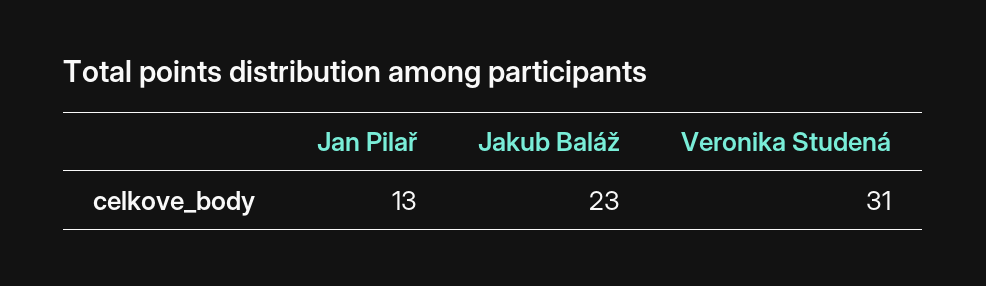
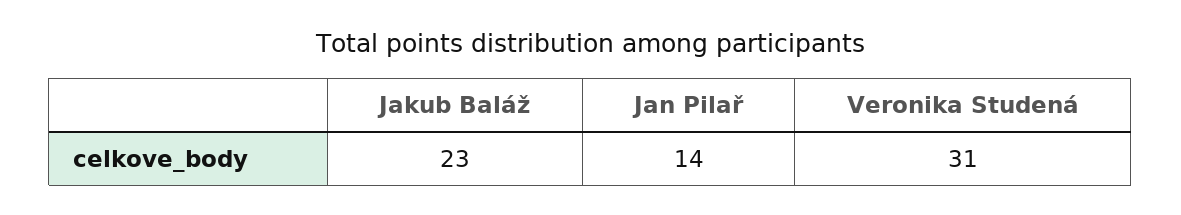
Jan Pilař: 13 -> 14

